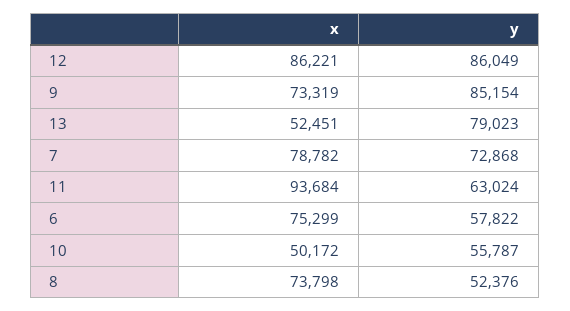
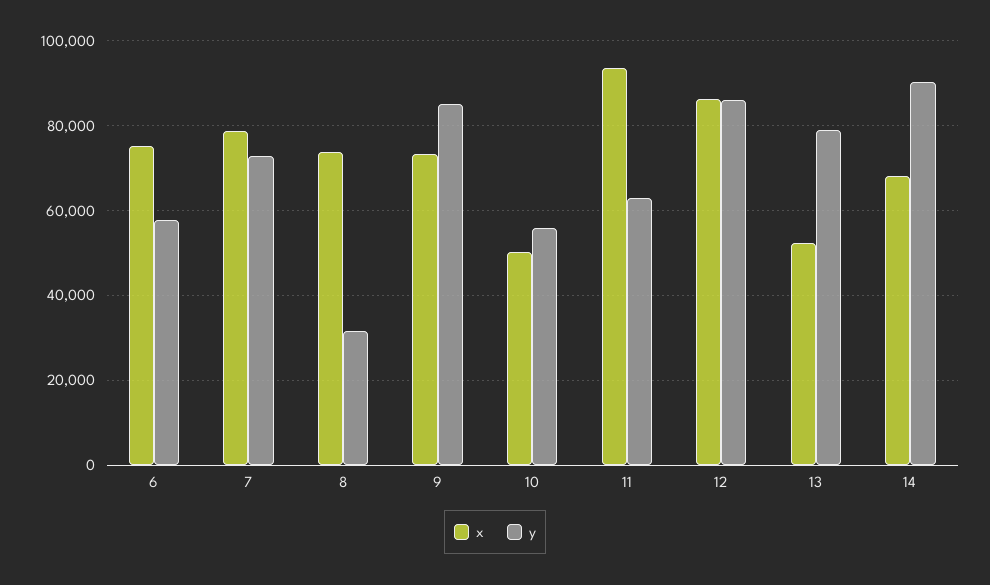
y, 8: 52376 -> 32000
x, 14: none -> 68000
y, 14: none -> 90000

